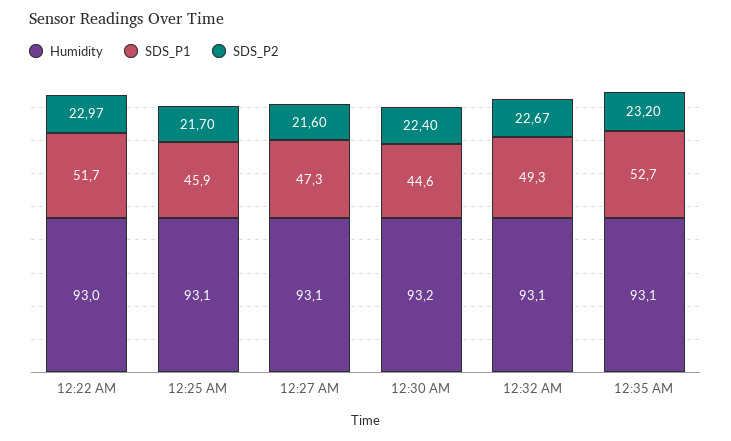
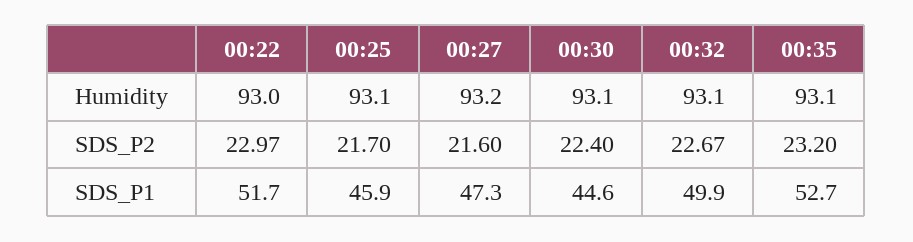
Humidity, 12:27 AM: 93.1 -> 93.2
Humidity, 12:30 AM: 93.2 -> 93.1
SDS_P1, 12:32 AM: 49.3 -> 49.9

